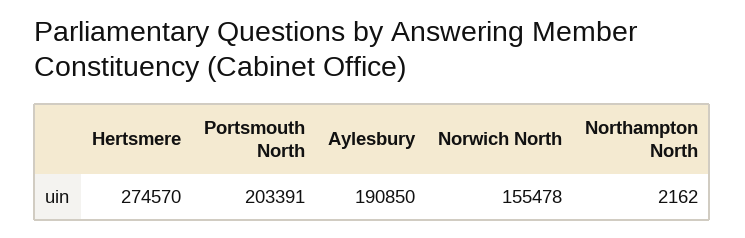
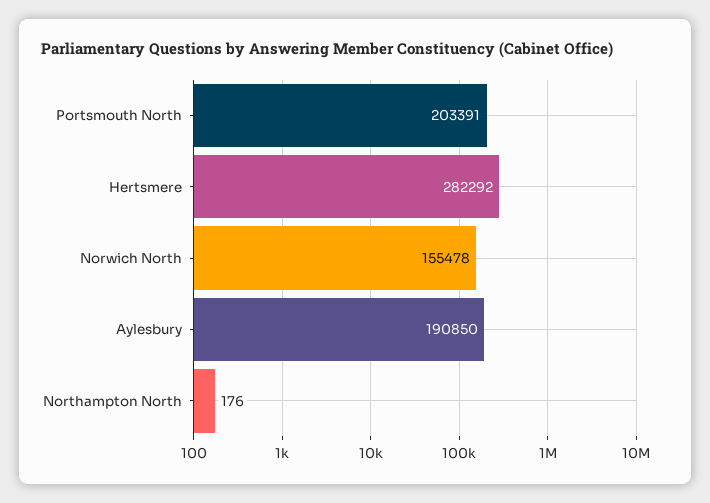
Hertsmere: 274570 -> 282292
Northampton North: 2162 -> 176

